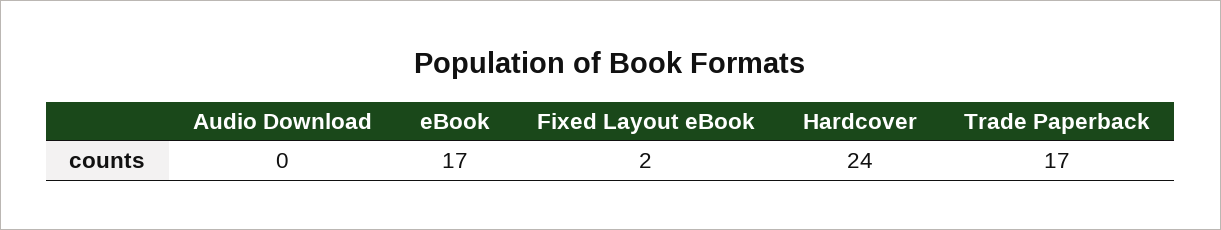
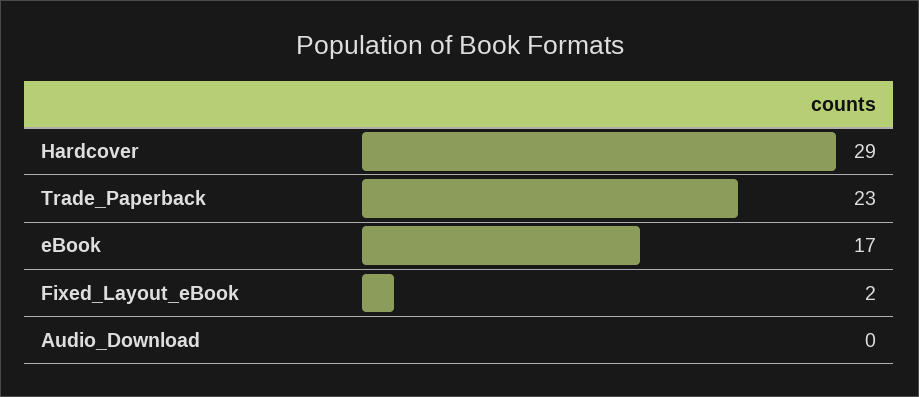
Hardcover: 24 -> 29
Trade Paperback: 17 -> 23

